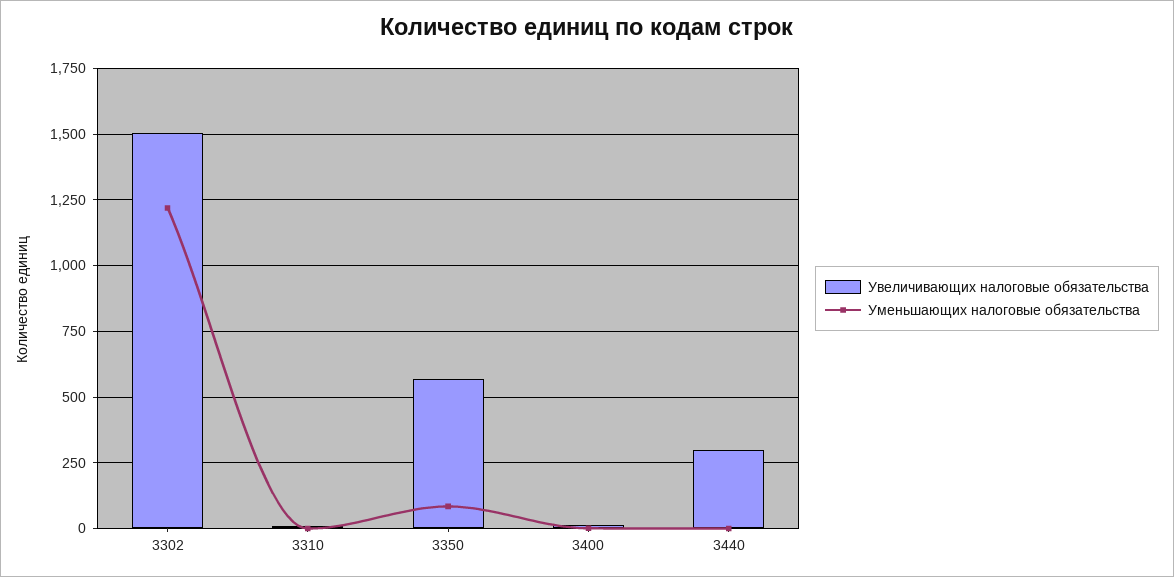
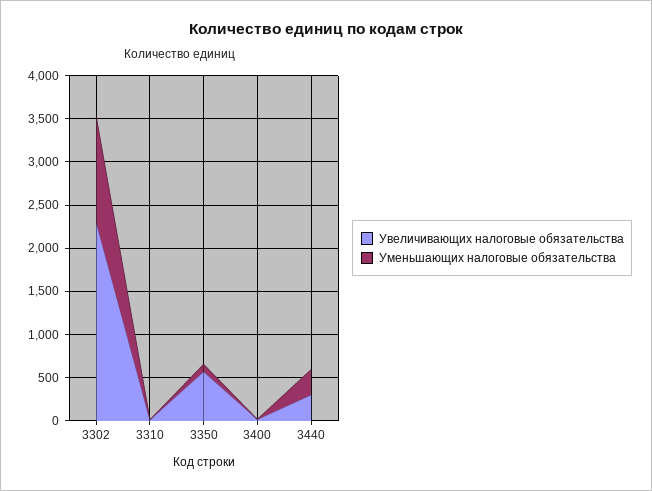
Увеличивающих налоговые обязательства, 3302: 1500 -> 2300
Уменьшающих налоговые обязательства, 3440: 0 -> 300

